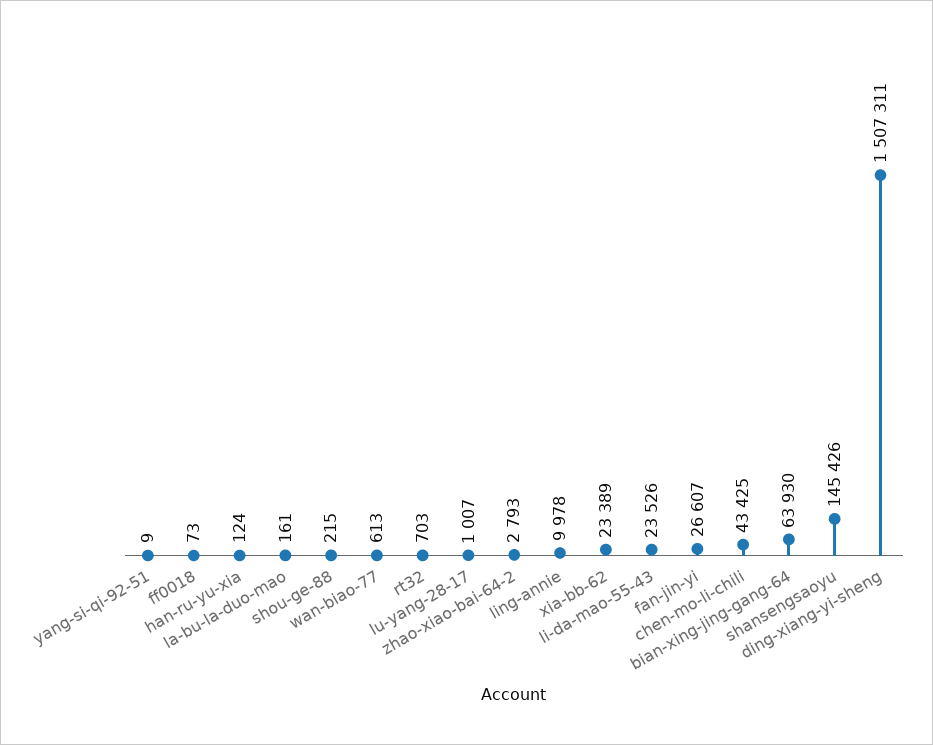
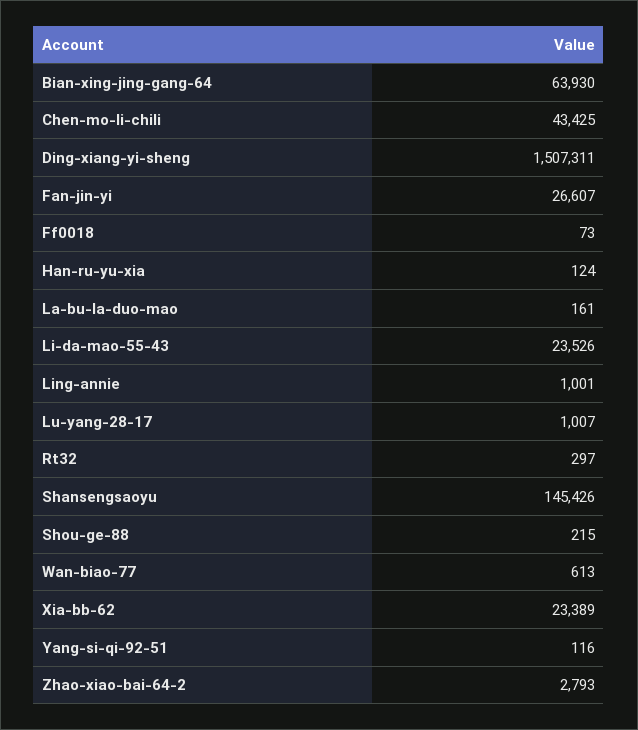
yang-si-qi-92-51: 9 -> 116
rt32: 703 -> 297
ling-annie: 9978 -> 1001

